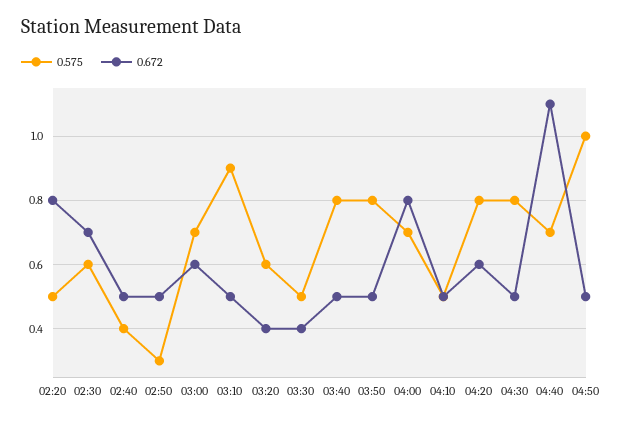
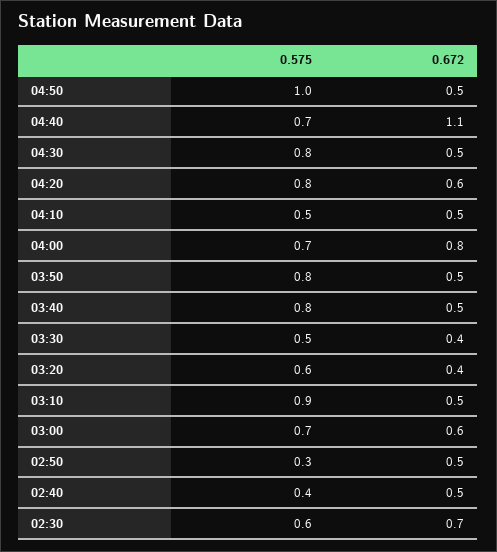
0.575, 02:20: 0.5 -> none
0.672, 02:20: 0.8 -> none

